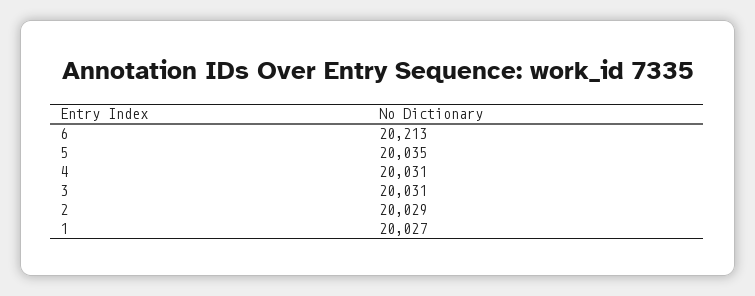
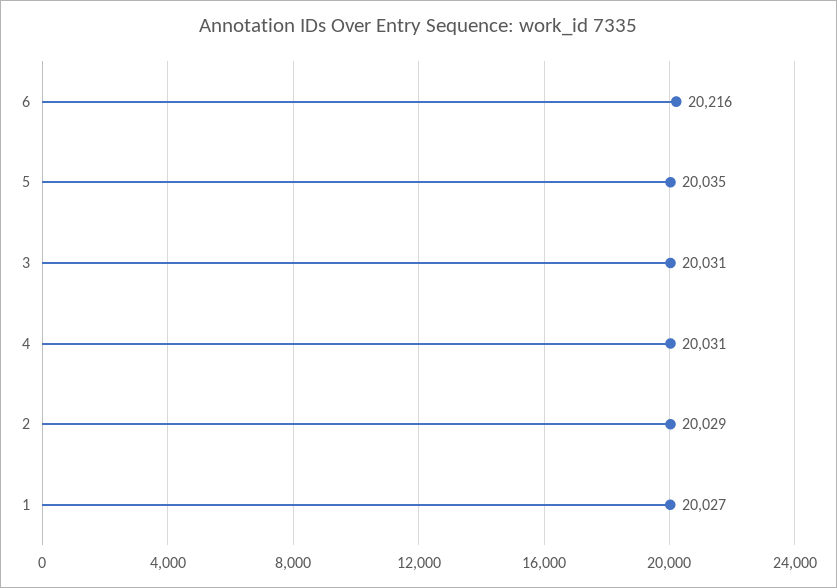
6: 20213 -> 20216

